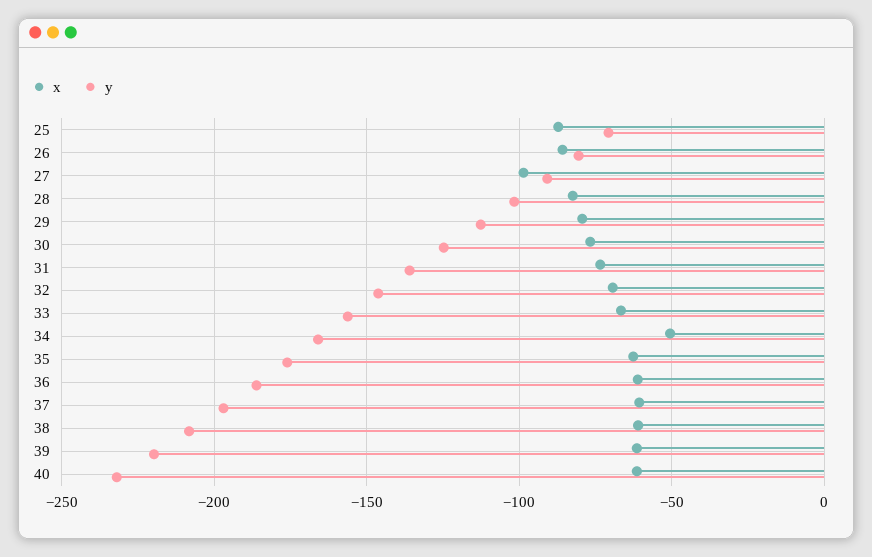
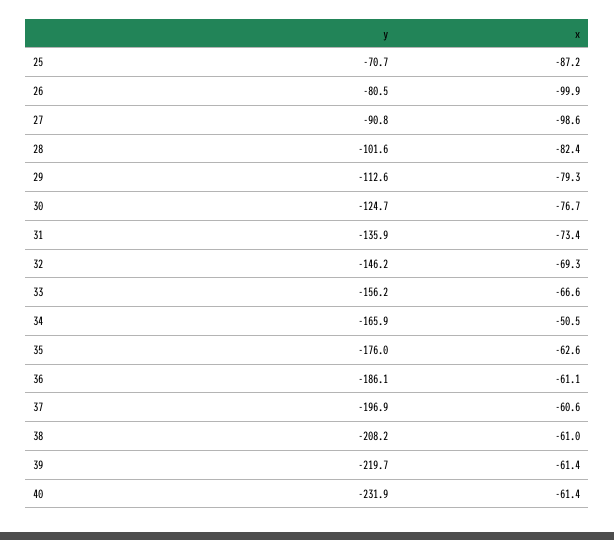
x, 26: -85 -> -99.9

